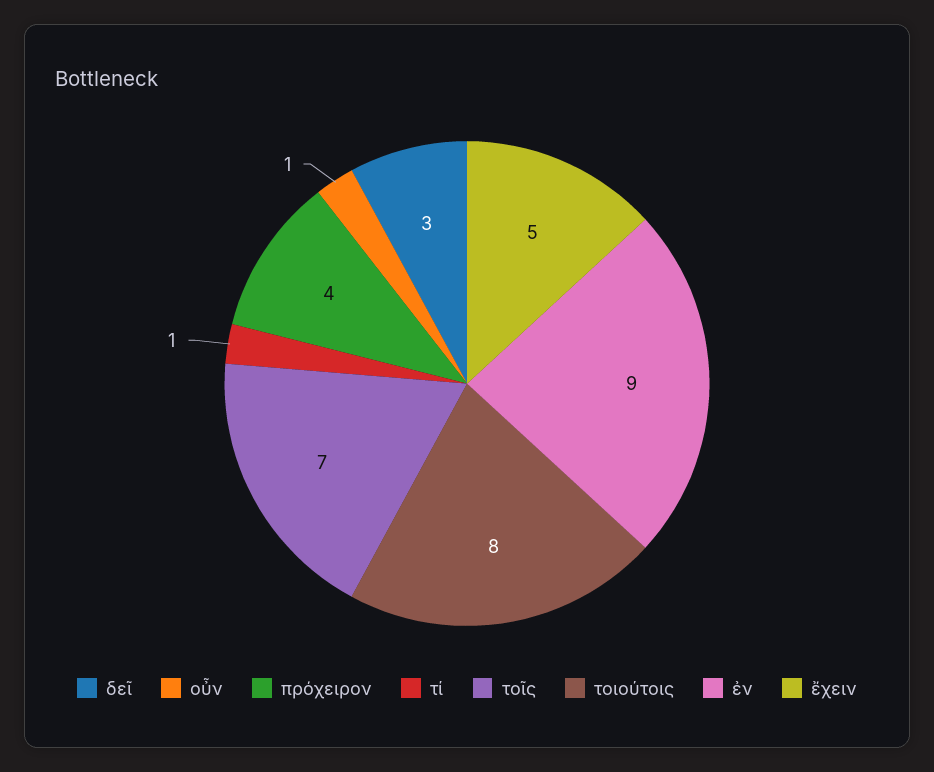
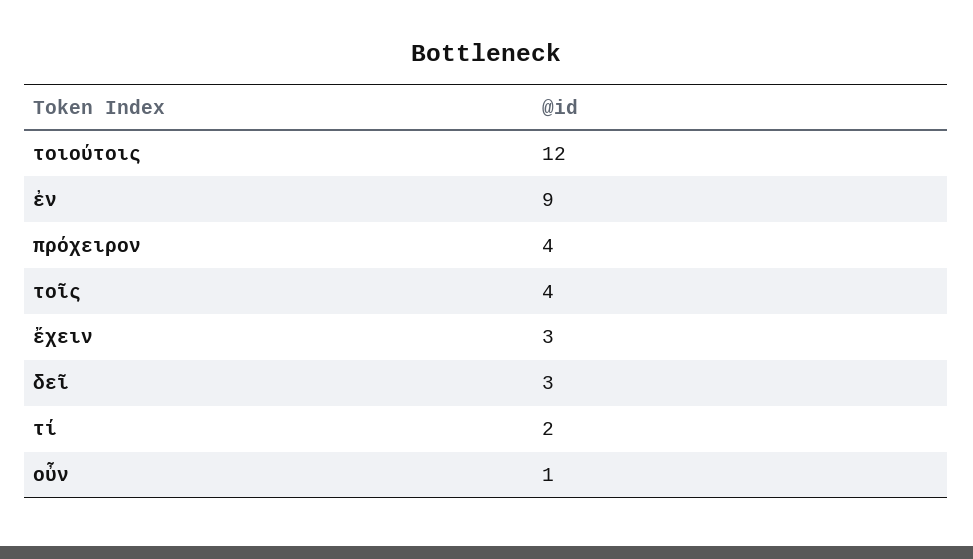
τί: 1 -> 2
τοῖς: 7 -> 4
τοιούτοις: 8 -> 12
ἔχειν: 5 -> 3

